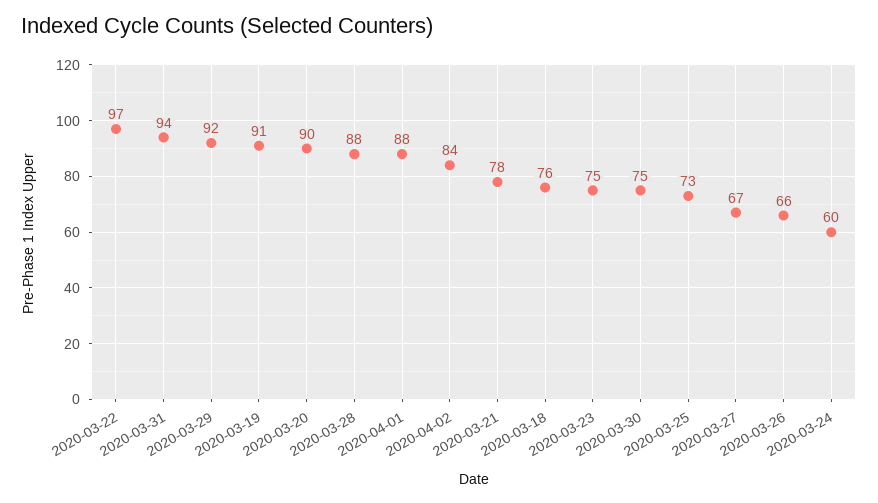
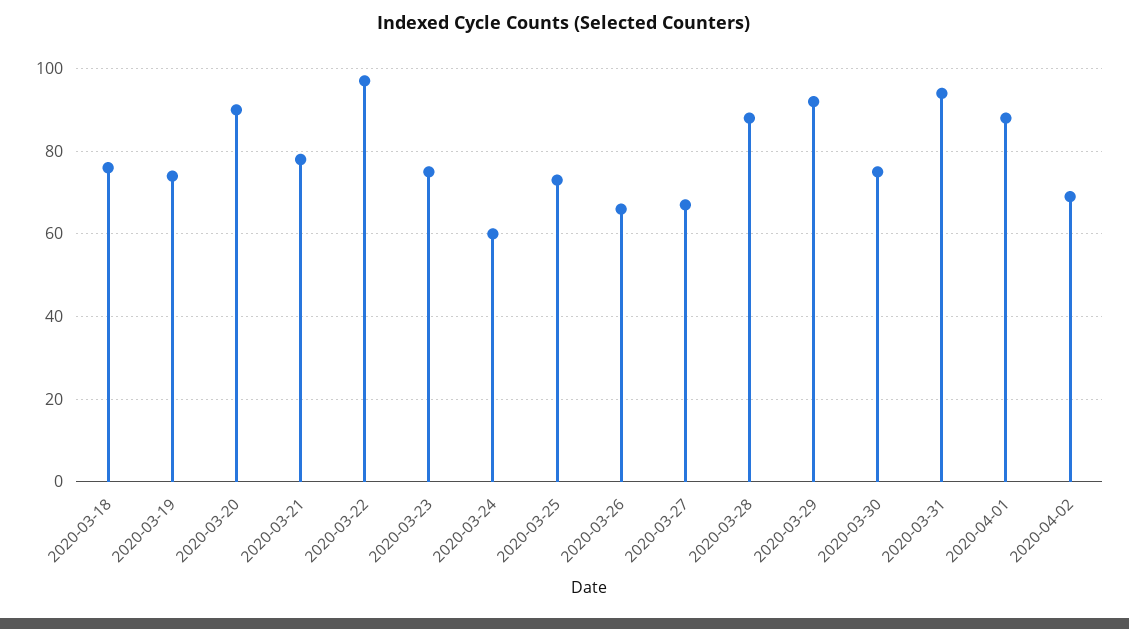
2020-03-19: 91 -> 75
2020-04-02: 84 -> 70

